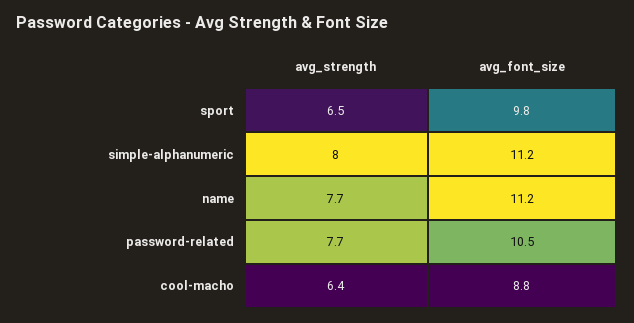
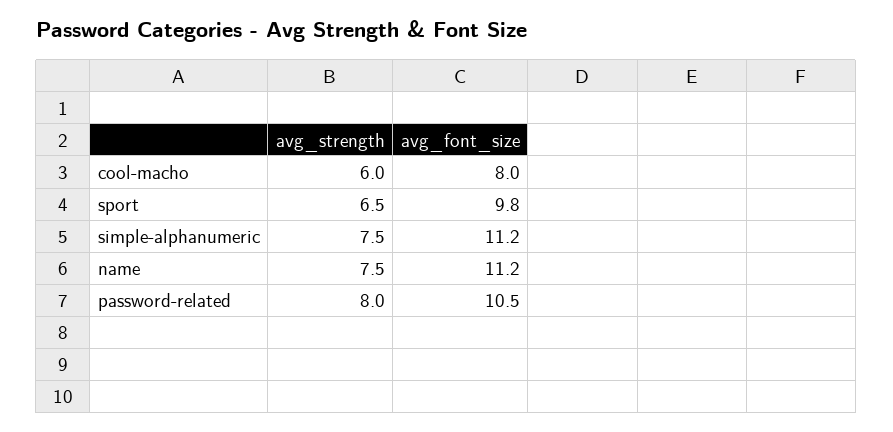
avg_strength, simple-alphanumeric: 8 -> 7.5
avg_strength, name: 7.7 -> 7.5
avg_strength, password-related: 7.7 -> 8
avg_strength, cool-macho: 6.4 -> 6
avg_font_size, cool-macho: 8.8 -> 8

